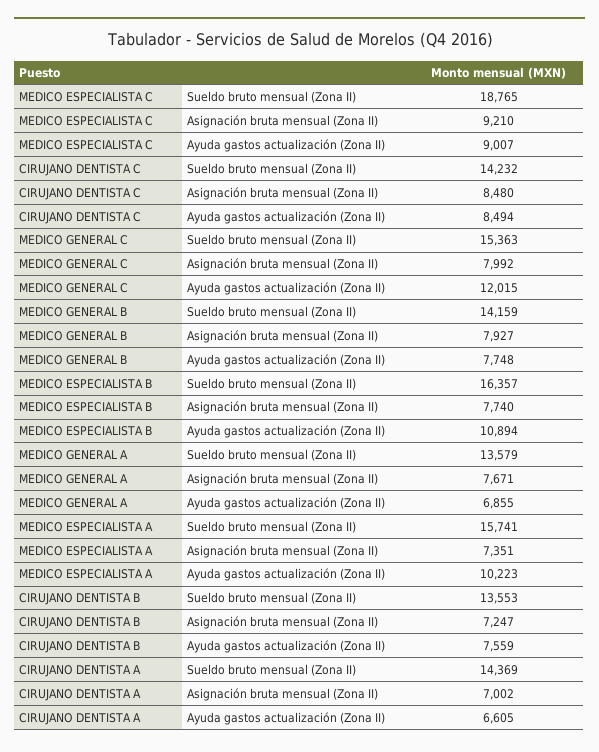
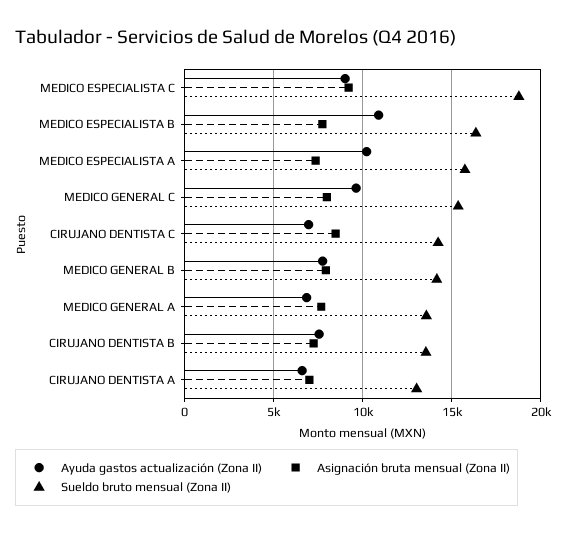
Ayuda gastos actualización (Zona II), CIRUJANO DENTISTA C: 8494 -> 7000
Ayuda gastos actualización (Zona II), MEDICO GENERAL C: 12015 -> 9500
Sueldo bruto mensual (Zona II), CIRUJANO DENTISTA A: 14369 -> 13000

